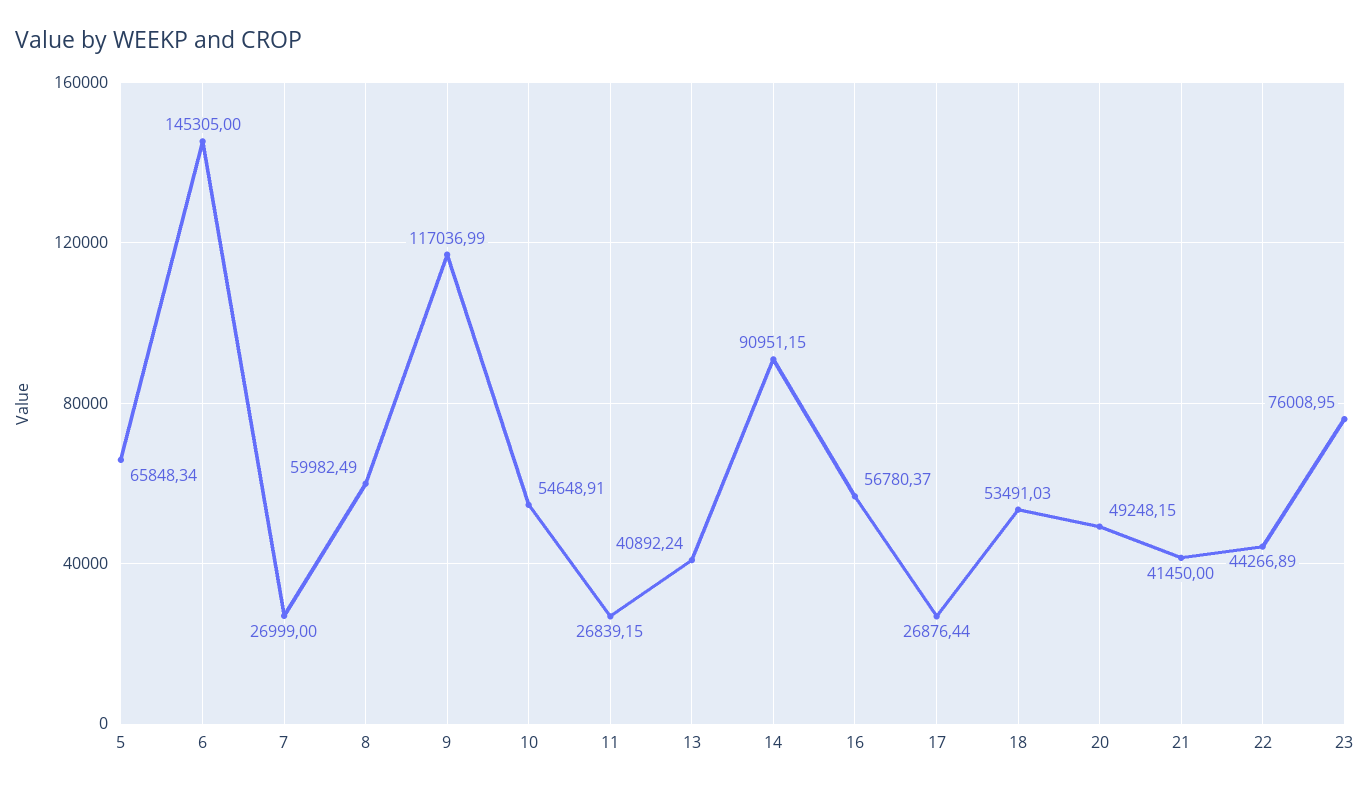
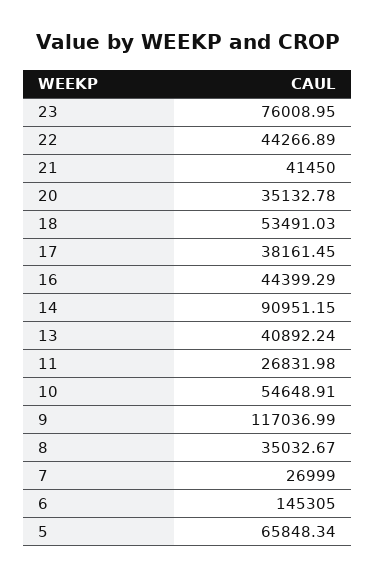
8: 59982.49 -> 35032.67
11: 26839.15 -> 26831.98
16: 56780.37 -> 44399.29
17: 26876.44 -> 38161.45
20: 49248.15 -> 35132.78

